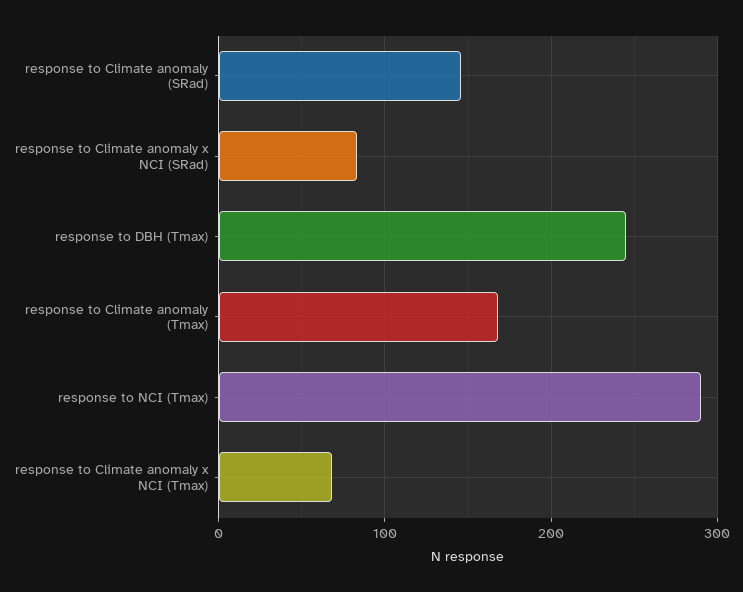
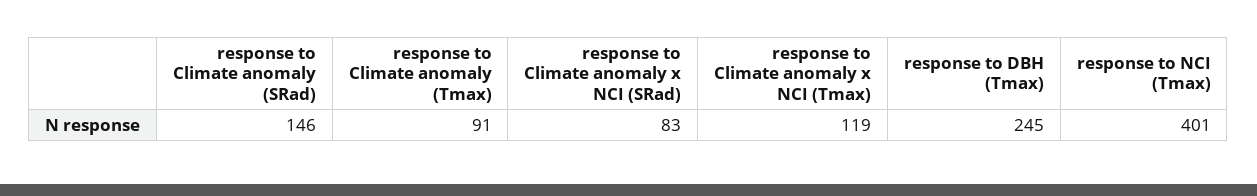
response to Climate anomaly (Tmax): 170 -> 91
response to NCI (Tmax): 290 -> 401
response to Climate anomaly x NCI (Tmax): 70 -> 119

